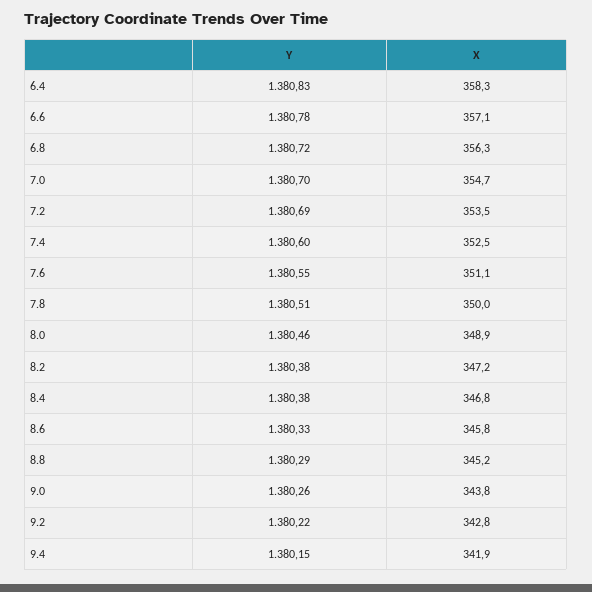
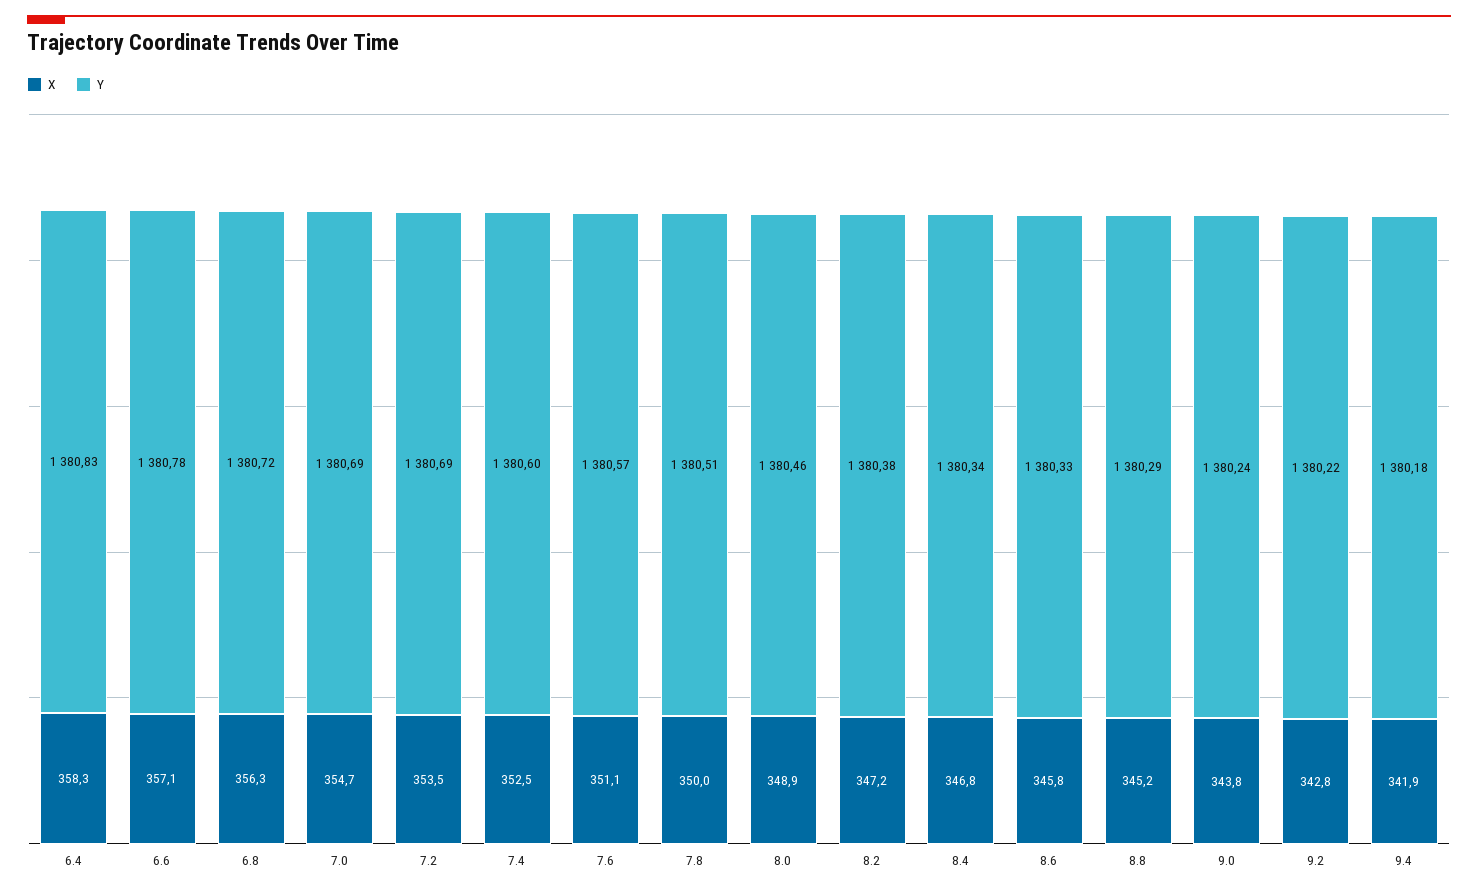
Y, 7.0: 1380.7 -> 1380.69
Y, 7.6: 1380.55 -> 1380.57
Y, 8.4: 1380.38 -> 1380.34
Y, 9.0: 1380.26 -> 1380.24
Y, 9.4: 1380.15 -> 1380.18

